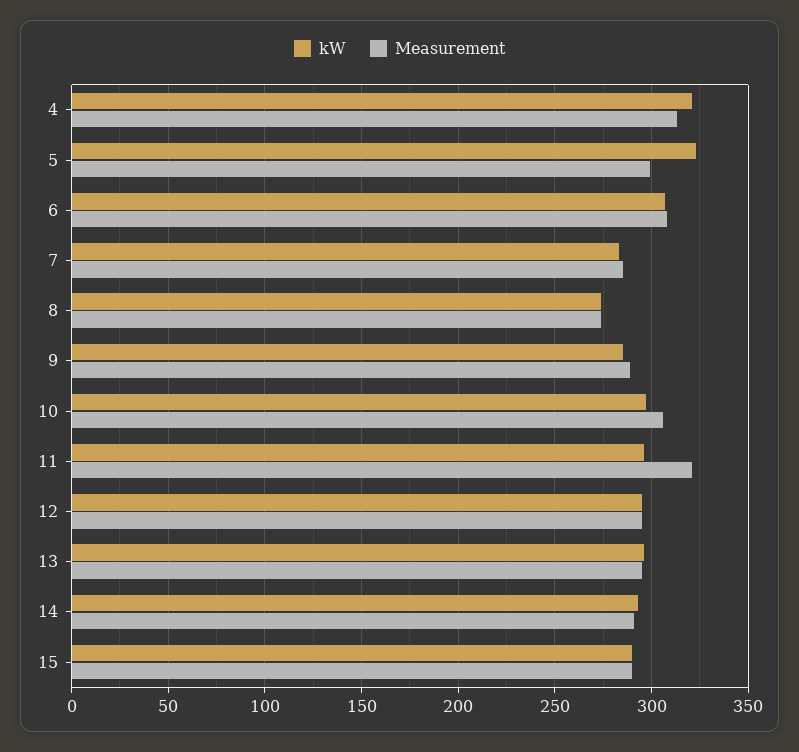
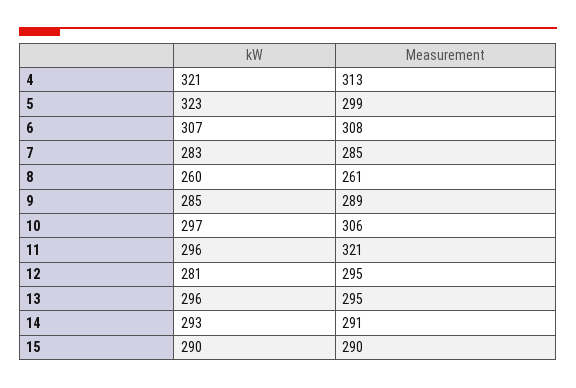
kW, 8: 275 -> 260
Measurement, 8: 275 -> 261
kW, 12: 295 -> 281

